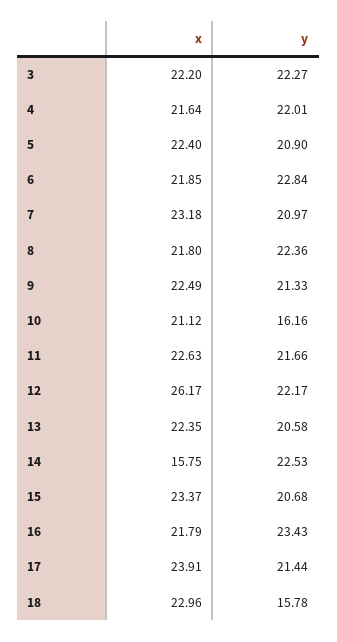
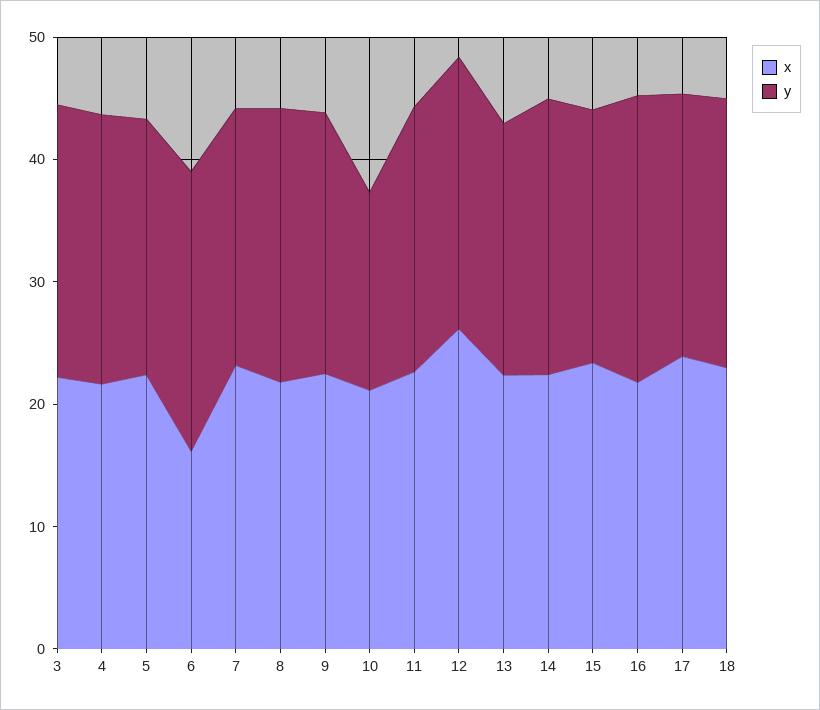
x, 6: 21.85 -> 16
x, 14: 15.75 -> 22
y, 18: 15.78 -> 22

